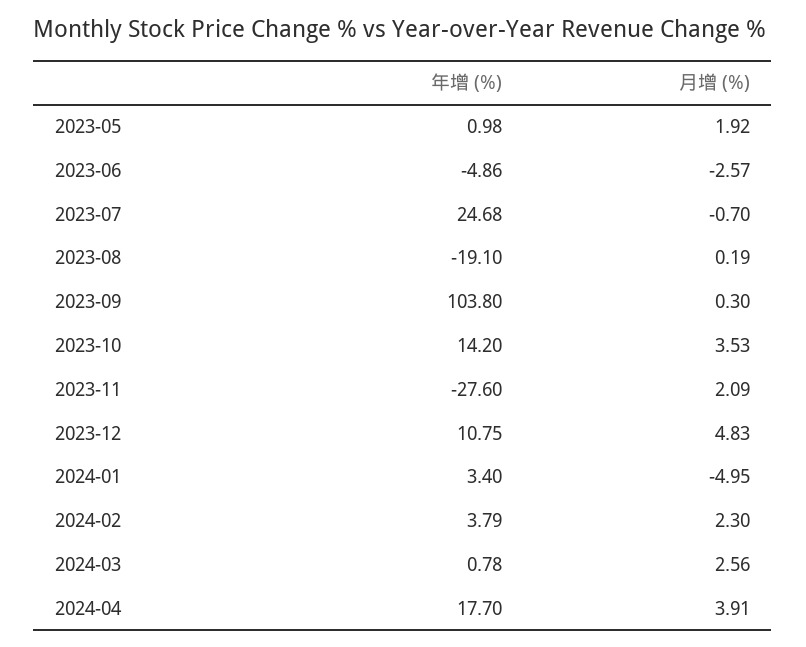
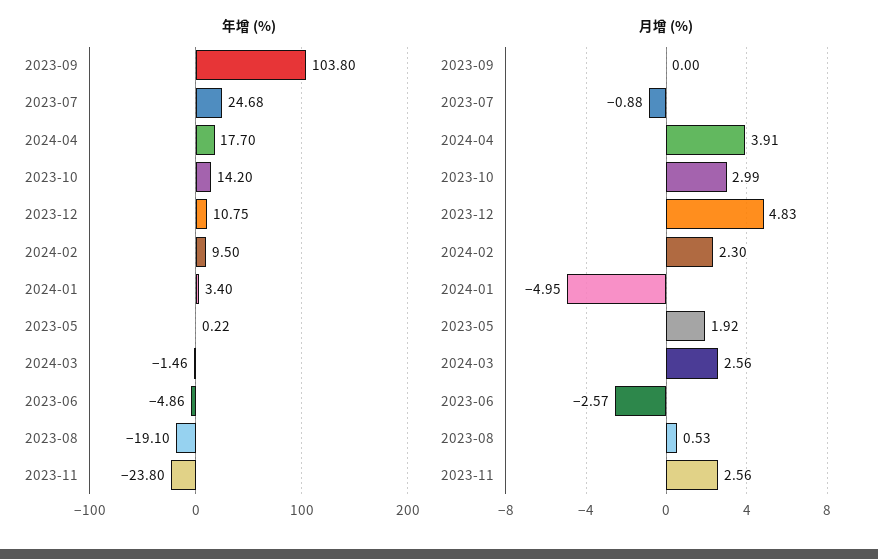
年增 (%), 2023-05: 0.98 -> 0.22
月增 (%), 2023-07: -0.7 -> -0.88
月增 (%), 2023-08: 0.19 -> 0.53
月增 (%), 2023-09: 0.3 -> 0
月增 (%), 2023-10: 3.53 -> 2.99
年增 (%), 2023-11: -27.6 -> -23.8
月增 (%), 2023-11: 2.09 -> 2.56
年增 (%), 2024-02: 3.79 -> 9.5
年增 (%), 2024-03: 0.78 -> -1.46

